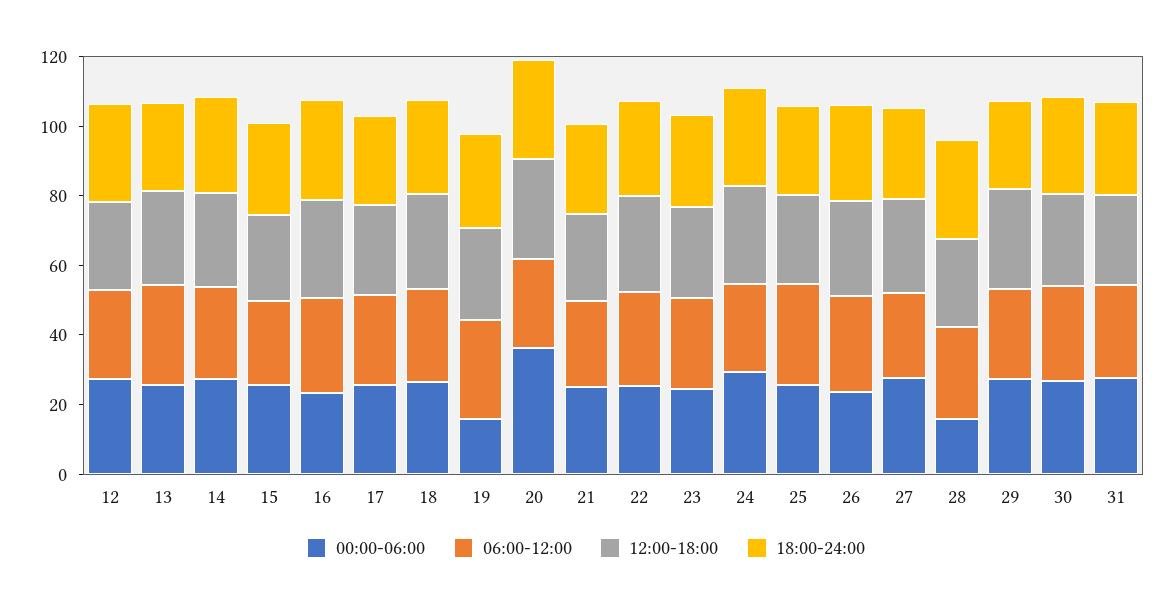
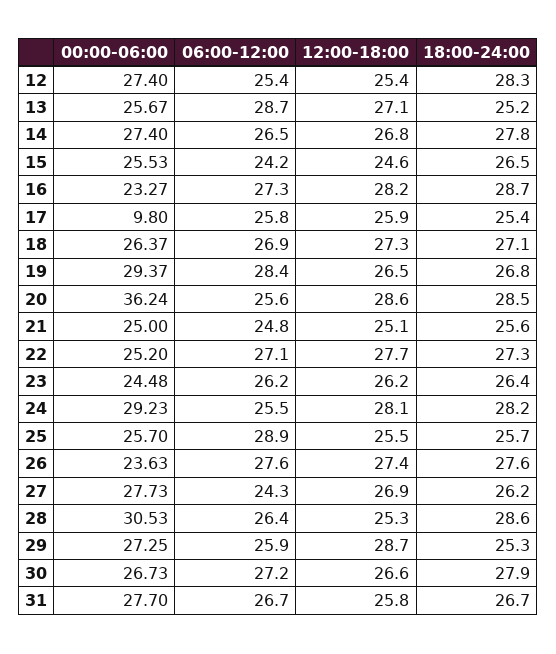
00:00-06:00, 17: 25 -> 9.8
00:00-06:00, 19: 15 -> 29.37
00:00-06:00, 28: 15 -> 30.53

